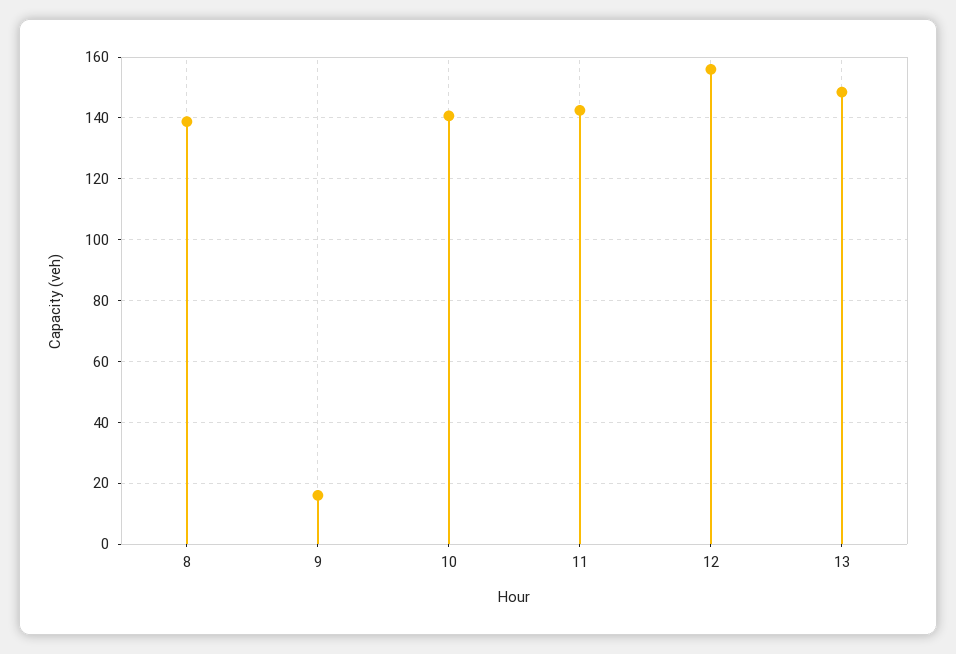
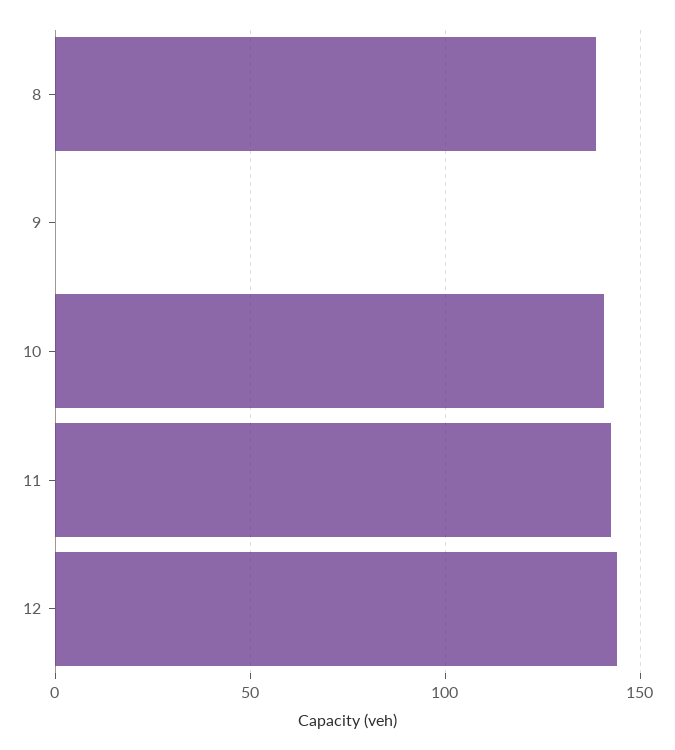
9: 16 -> 0
12: 156 -> 145
13: 148 -> none

